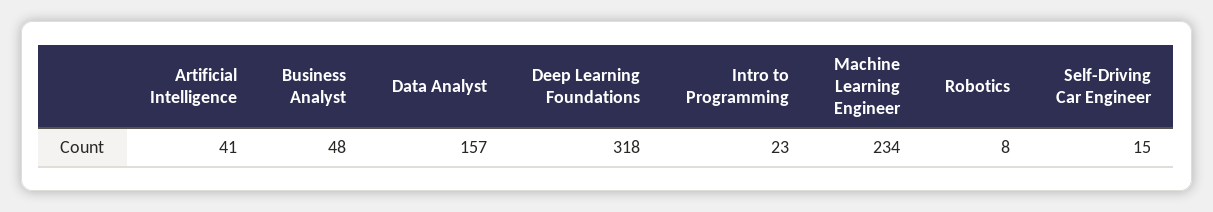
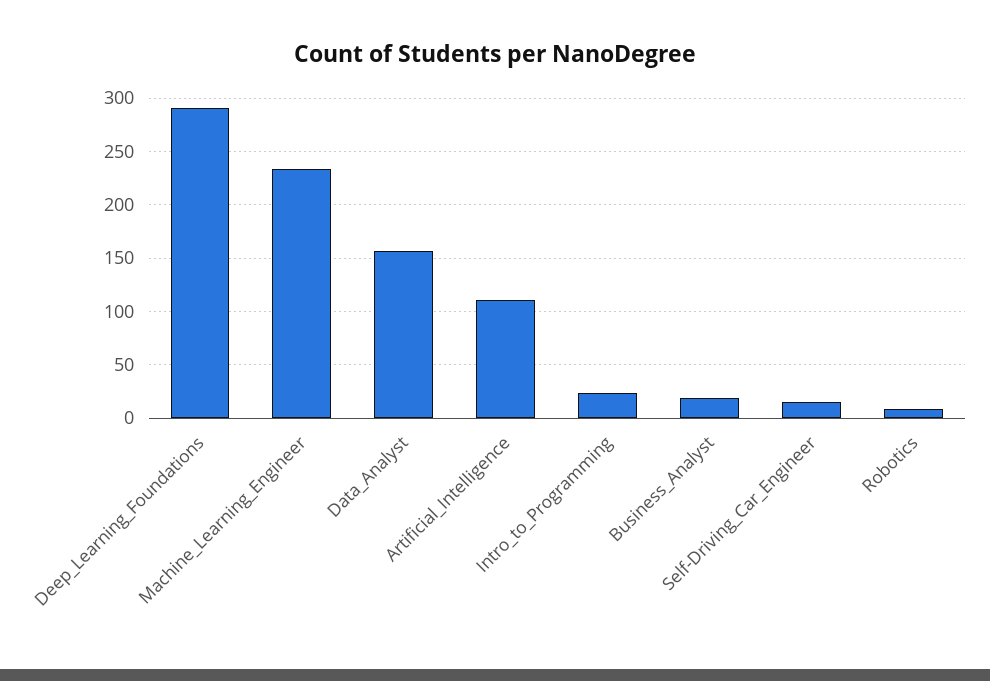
Artificial Intelligence: 41 -> 110
Business Analyst: 48 -> 20
Deep Learning Foundations: 318 -> 290

